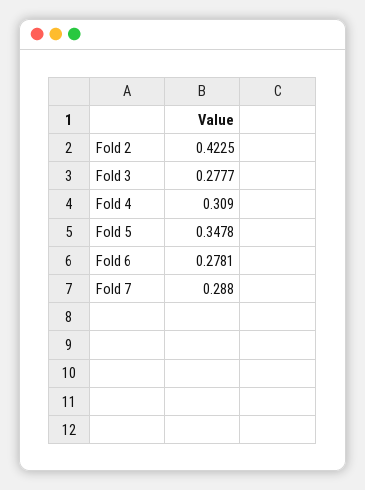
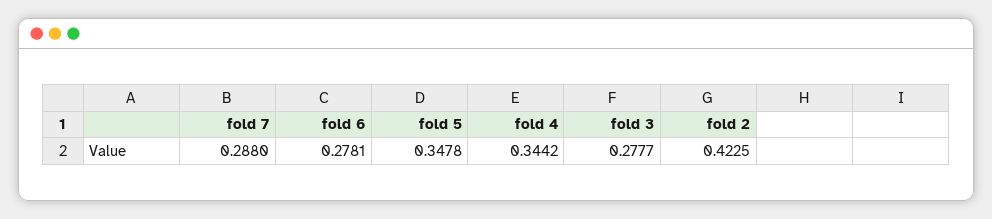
Fold 4: 0.309 -> 0.3442

